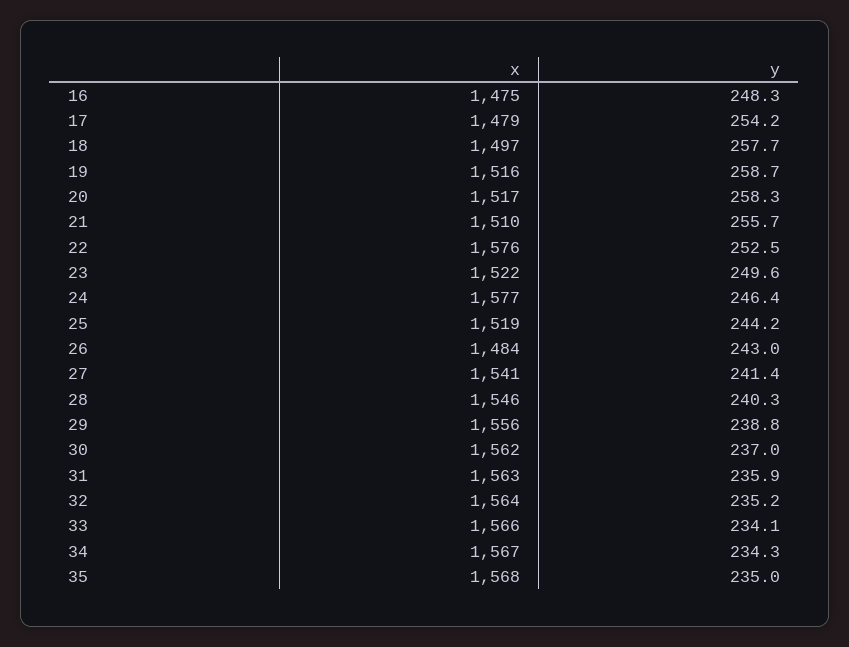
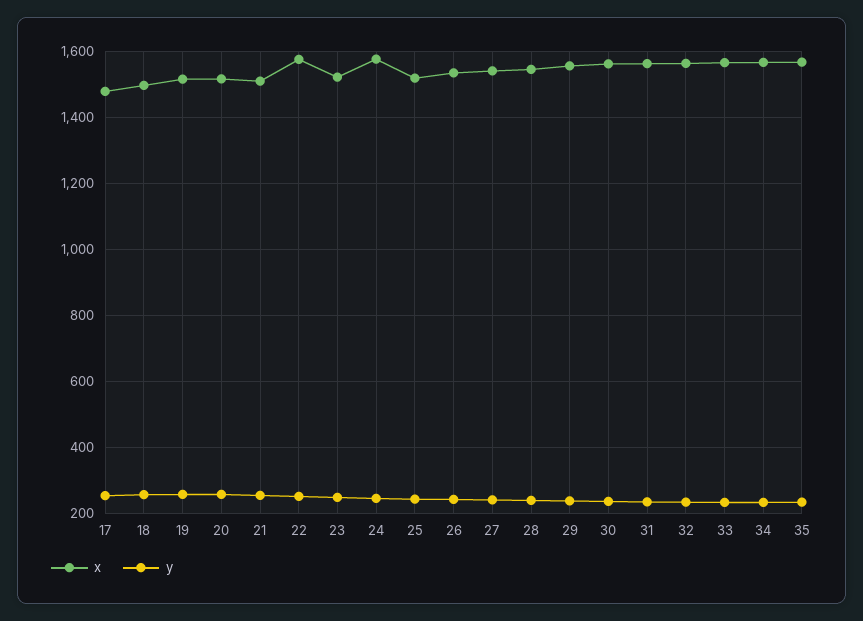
x, 16: 1475 -> none
y, 16: 248.3 -> none
x, 26: 1484 -> 1540

